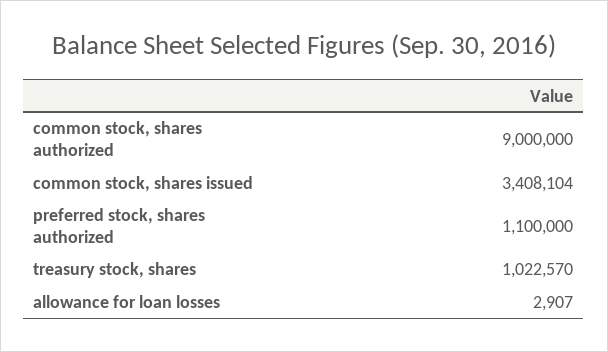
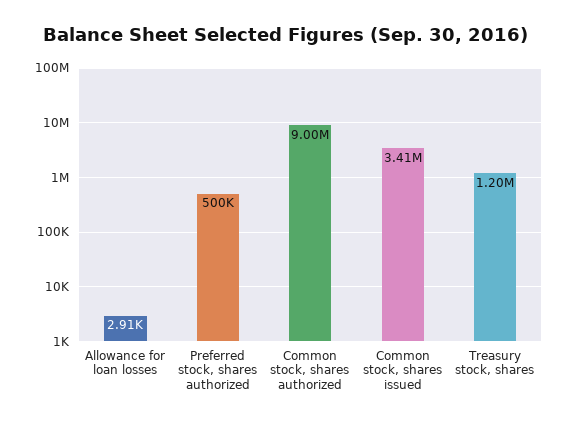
preferred stock, shares authorized: 1100000 -> 500000
treasury stock, shares: 1022570 -> 1200000

